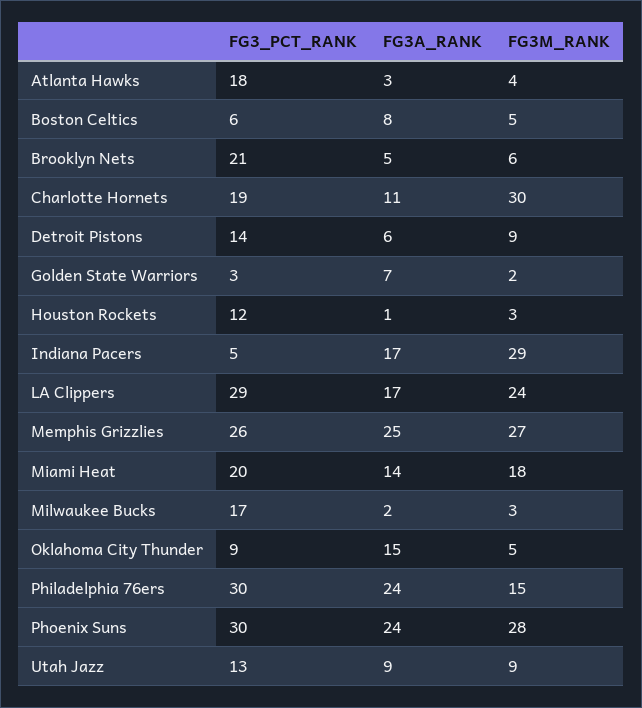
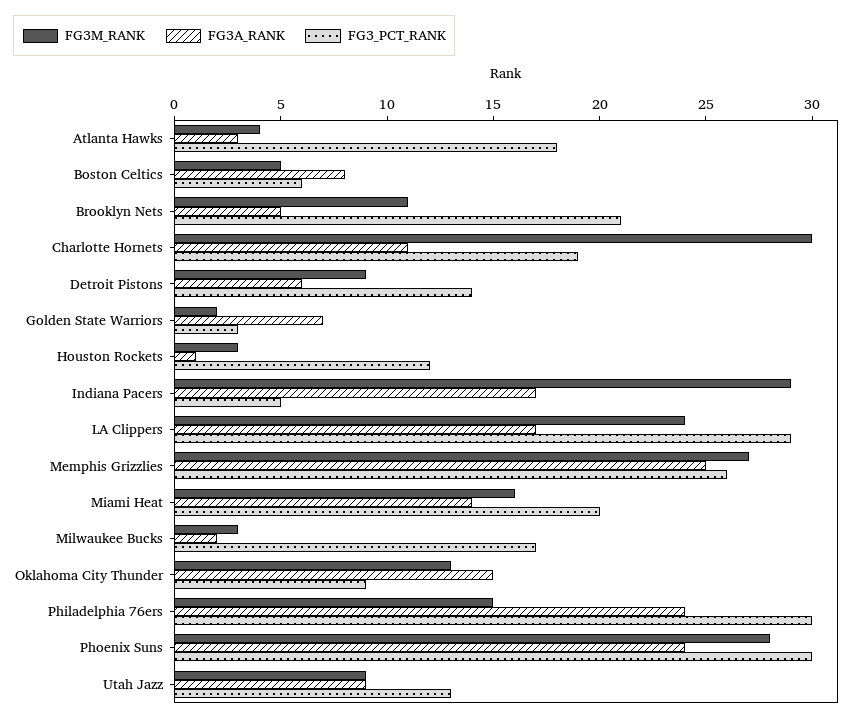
FG3M_RANK, Brooklyn Nets: 6 -> 11
FG3M_RANK, Miami Heat: 18 -> 16
FG3M_RANK, Oklahoma City Thunder: 5 -> 13

